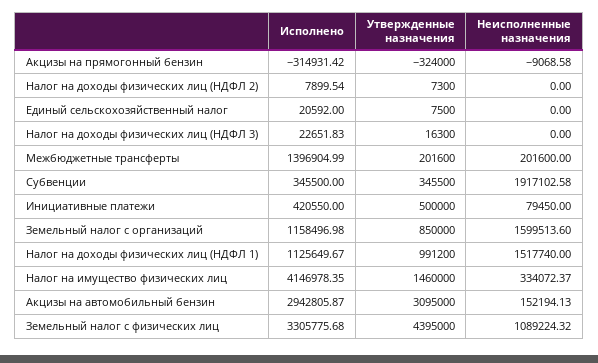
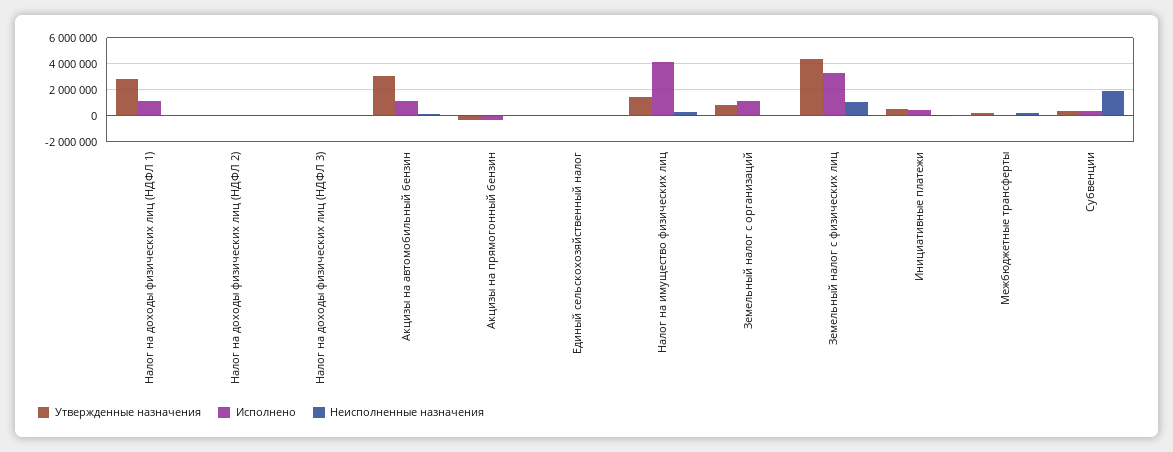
Исполнено, Межбюджетные трансферты: 1396904.99 -> 0
Неисполненные назначения, Земельный налог с организаций: 1599513.6 -> 0
Утвержденные назначения, Налог на доходы физических лиц (НДФЛ 1): 991200 -> 3000000
Неисполненные назначения, Налог на доходы физических лиц (НДФЛ 1): 1517740 -> 0
Исполнено, Акцизы на автомобильный бензин: 2942805.87 -> 1000000

